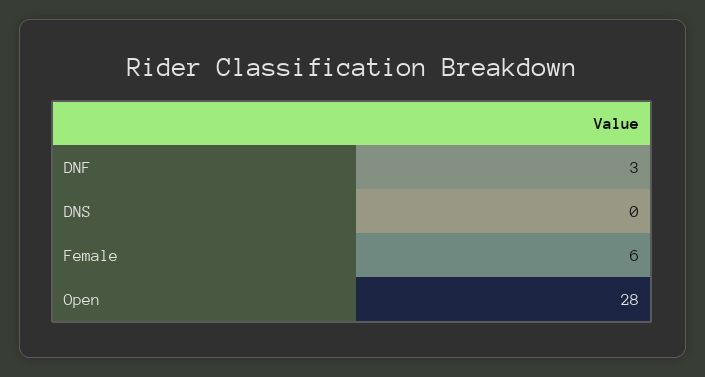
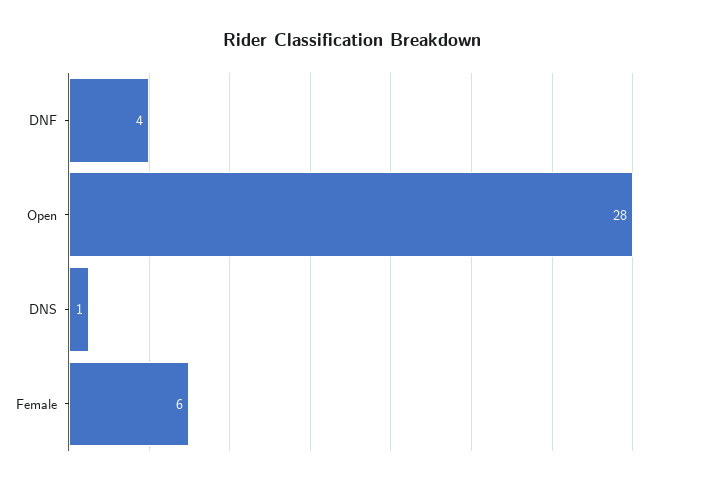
DNF: 3 -> 4
DNS: 0 -> 1

